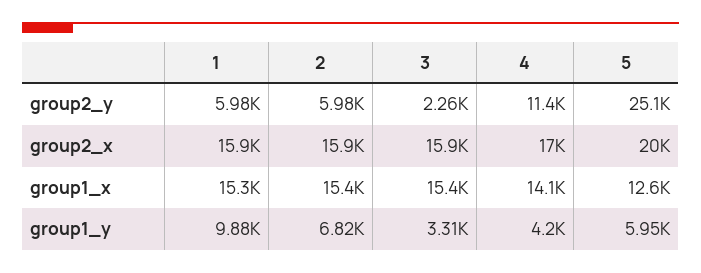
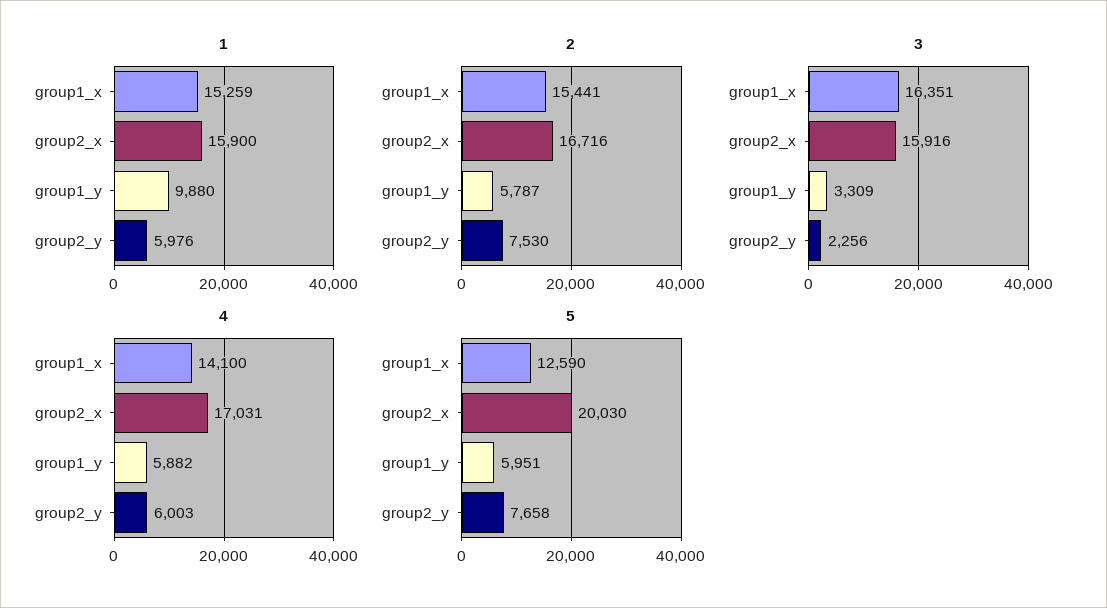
2, group2_y: 5980 -> 7530
4, group2_y: 11400 -> 6003
5, group2_y: 25100 -> 7658
2, group2_x: 15900 -> 16716
3, group1_x: 15400 -> 16351
2, group1_y: 6820 -> 5787
4, group1_y: 4200 -> 5882

